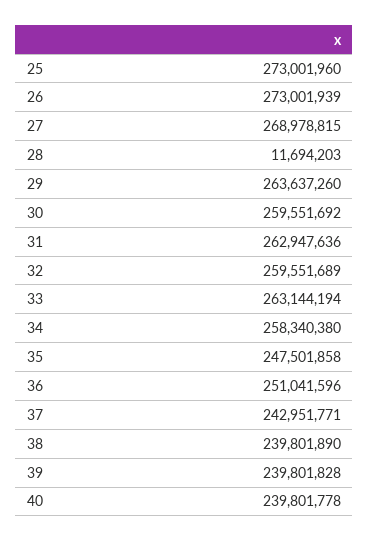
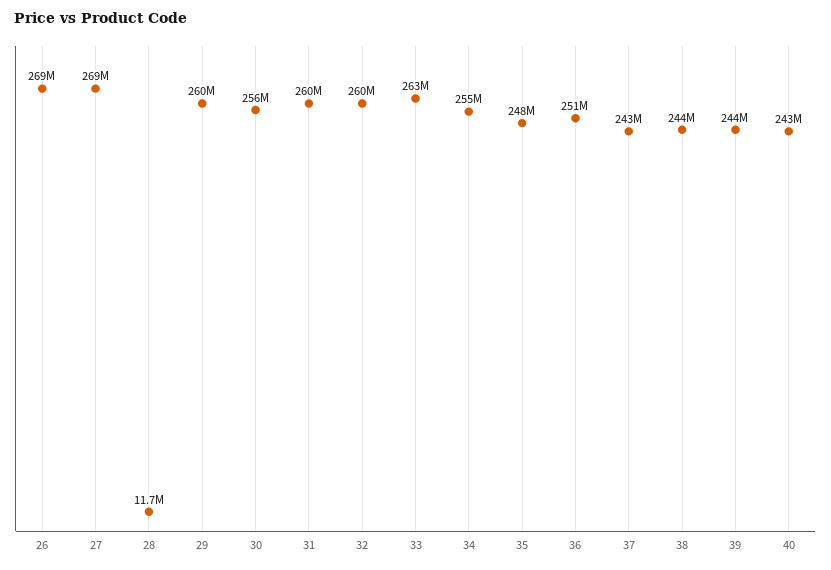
25: 273001960 -> none
26: 273001939 -> 269000000
29: 263637260 -> 260000000
30: 259551692 -> 256000000
31: 262947636 -> 260000000
34: 258340380 -> 255000000
38: 239801890 -> 244000000
39: 239801828 -> 244000000
40: 239801778 -> 243000000

